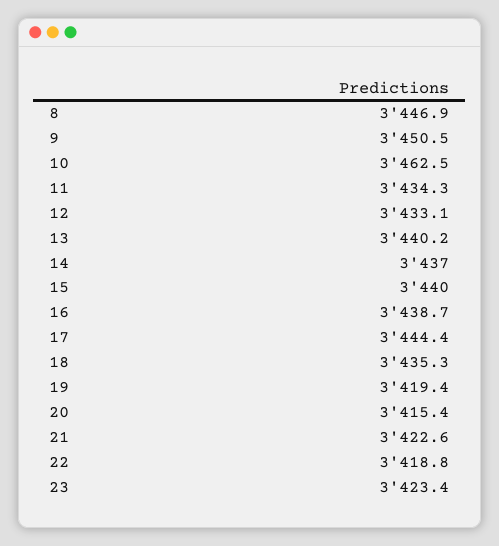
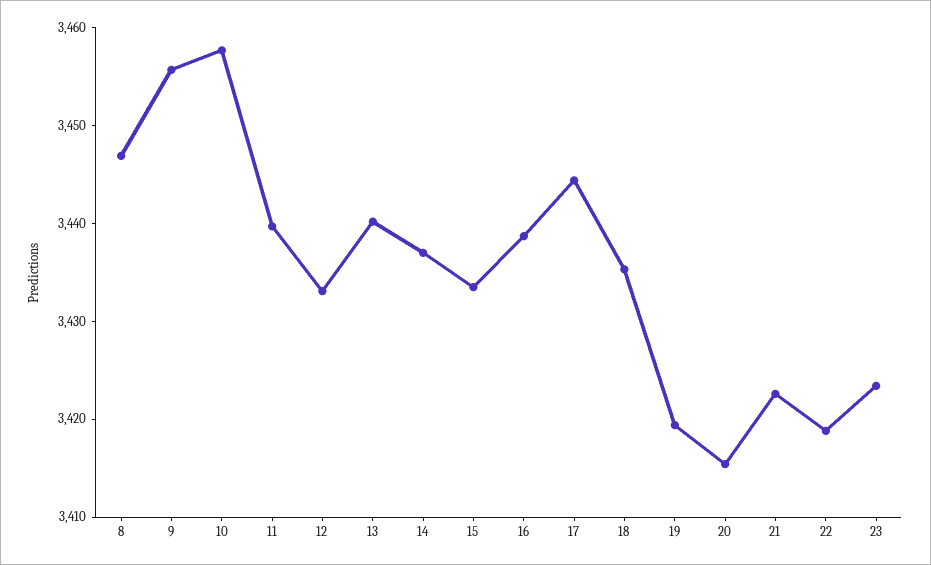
9: 3450.5 -> 3456
10: 3462.5 -> 3458
11: 3434.3 -> 3440
15: 3440 -> 3434

